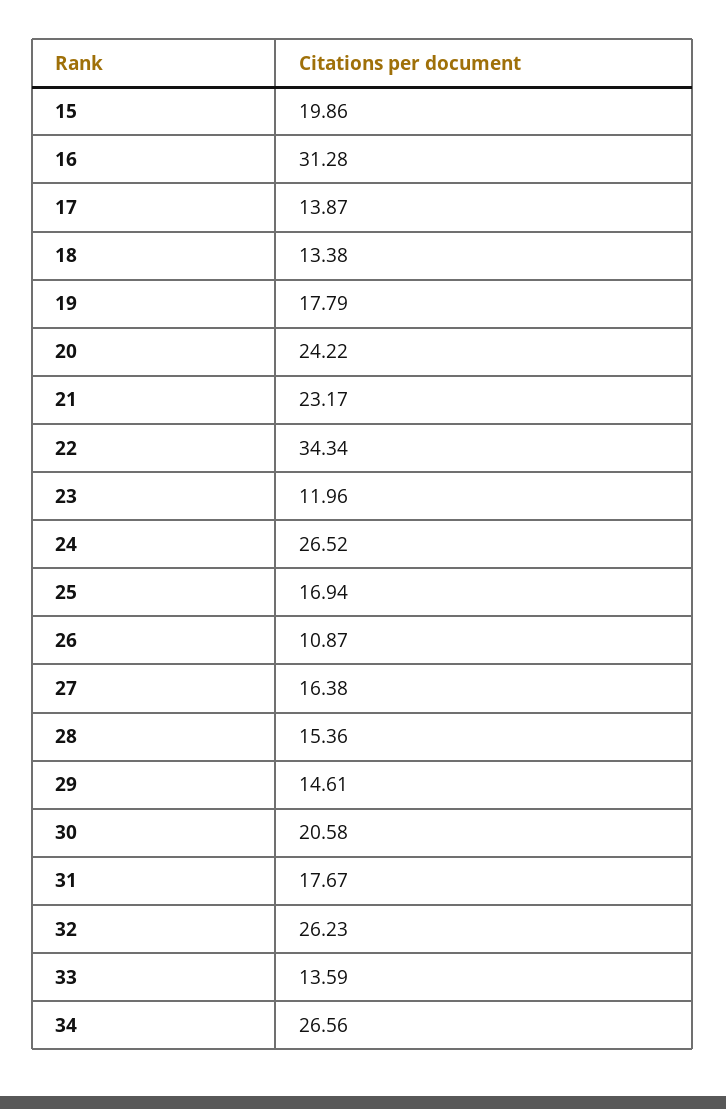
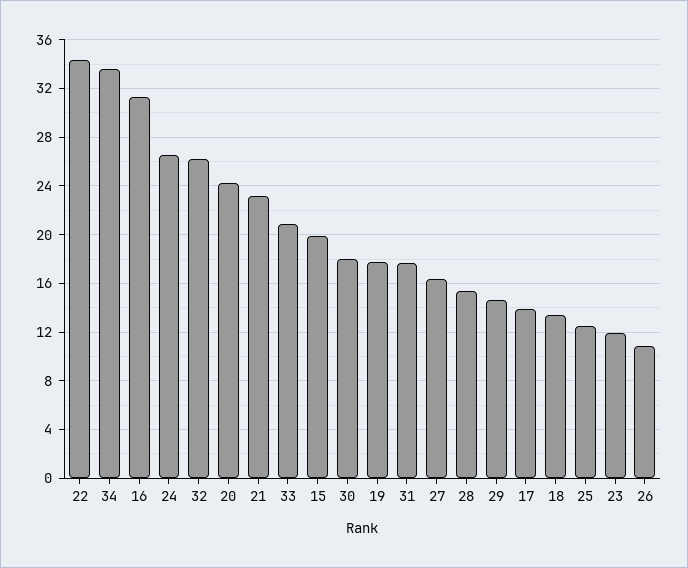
25: 16.94 -> 12.5
30: 20.58 -> 18
33: 13.59 -> 21
34: 26.56 -> 33.5

